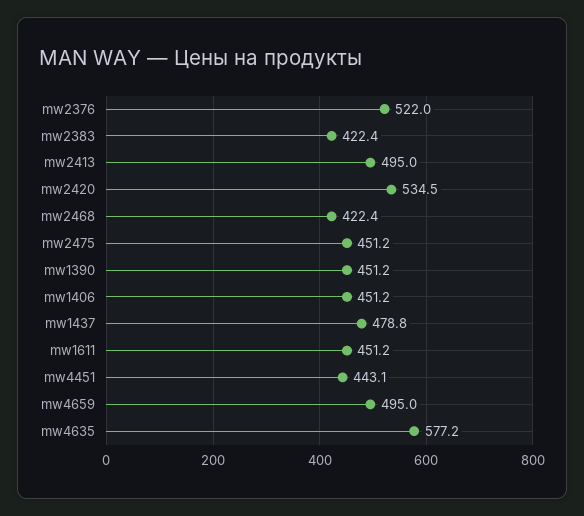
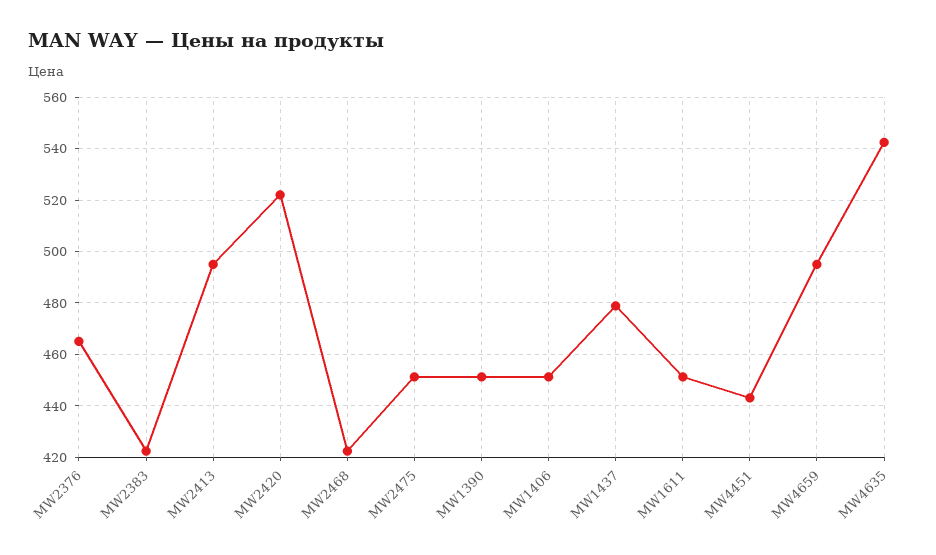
mw2376: 522 -> 465
mw2420: 534.5 -> 522.5
mw4635: 577.2 -> 542.5

